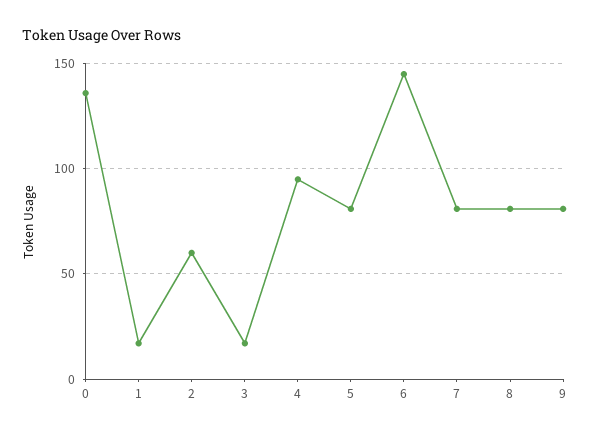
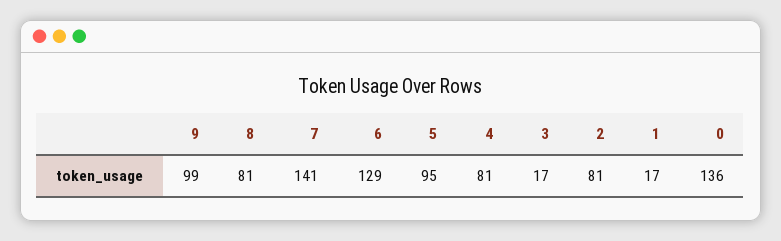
2: 60 -> 81
4: 95 -> 81
5: 80 -> 95
6: 145 -> 129
7: 80 -> 141
9: 80 -> 99

